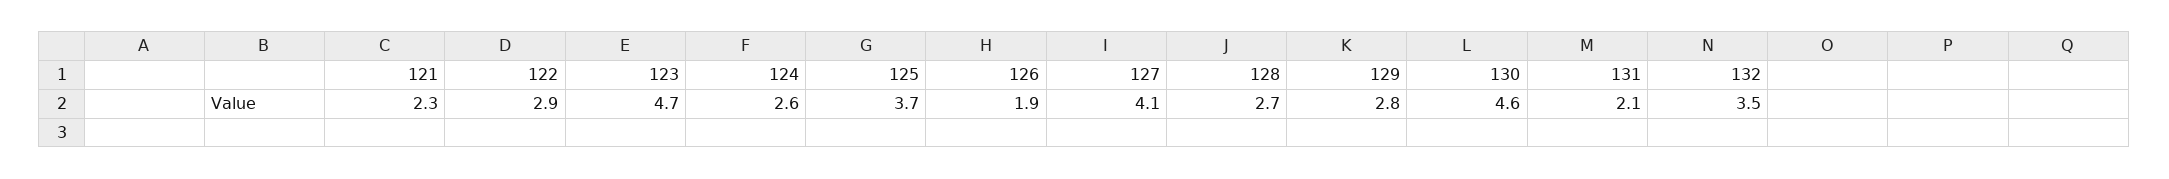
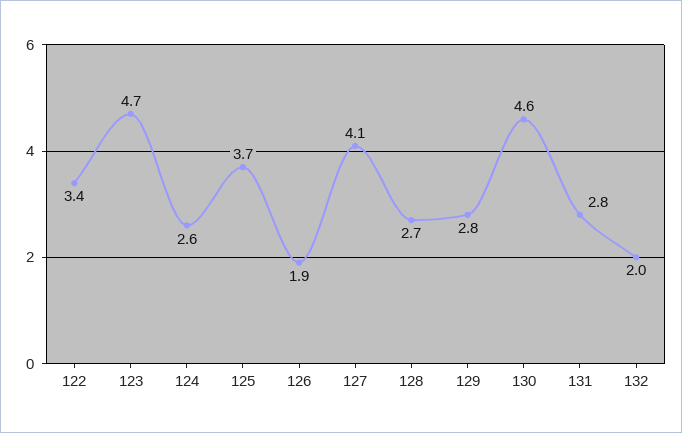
121: 2.3 -> none
122: 2.9 -> 3.4
131: 2.1 -> 2.8
132: 3.5 -> 2

